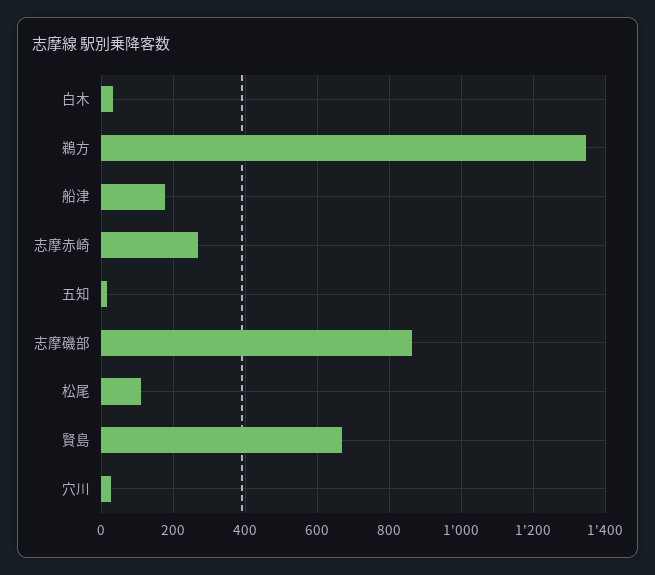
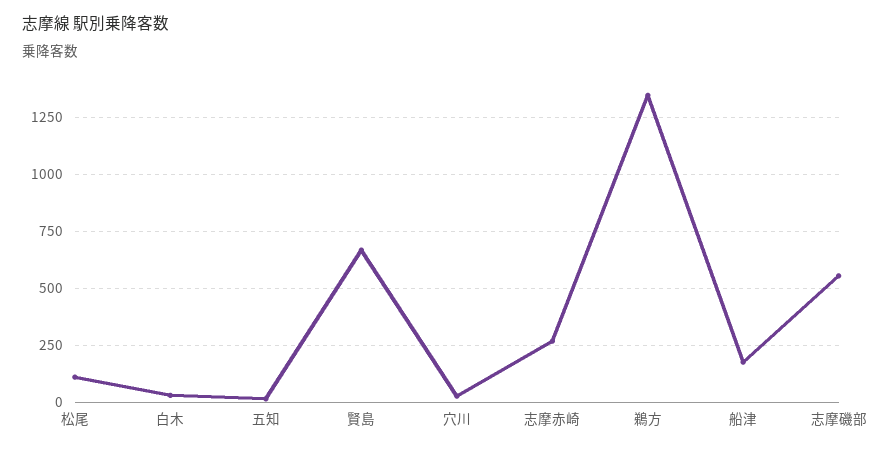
志摩磯部: 860 -> 550

